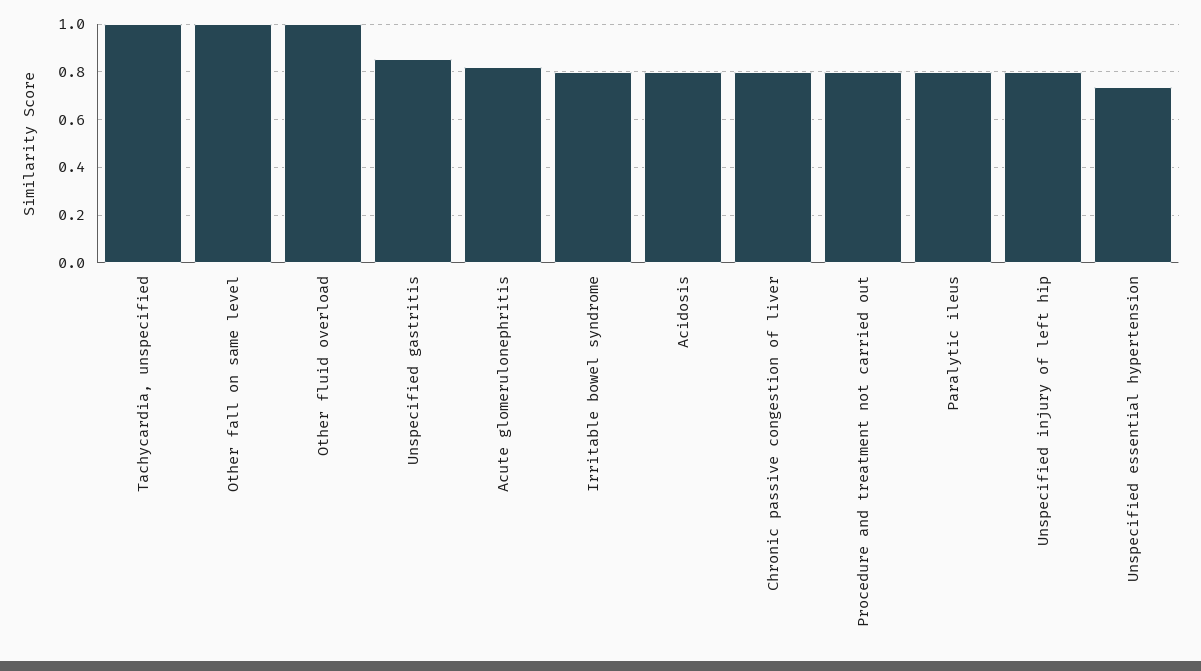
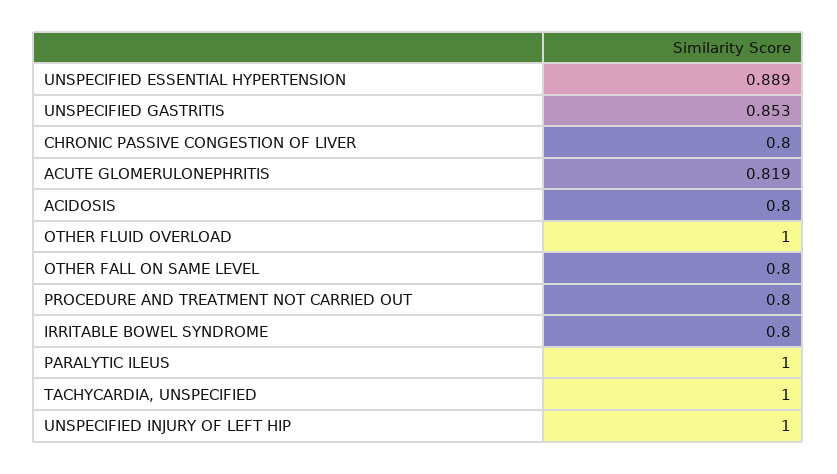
Other fall on same level: 1 -> 0.8
Paralytic ileus: 0.8 -> 1
Unspecified injury of left hip: 0.8 -> 1
Unspecified essential hypertension: 0.75 -> 0.889

